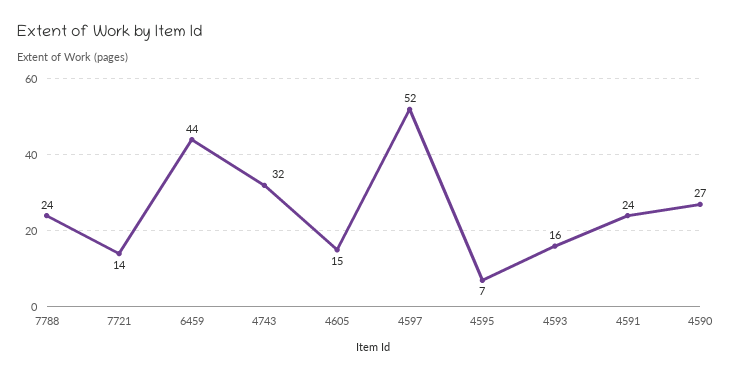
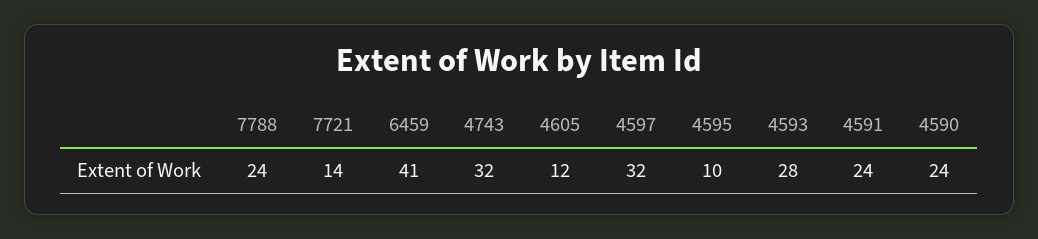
6459: 44 -> 41
4605: 15 -> 12
4597: 52 -> 32
4595: 7 -> 10
4593: 16 -> 28
4590: 27 -> 24

